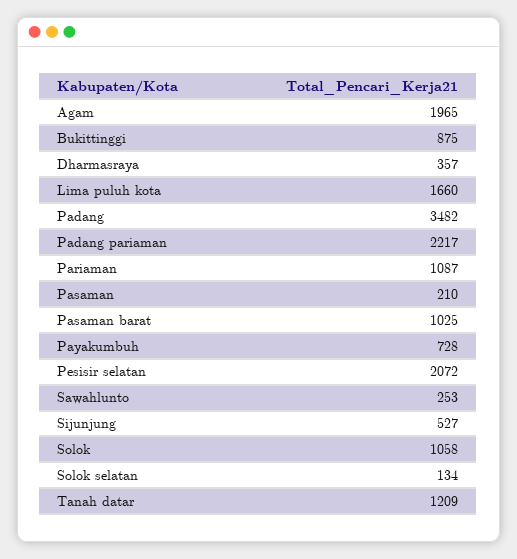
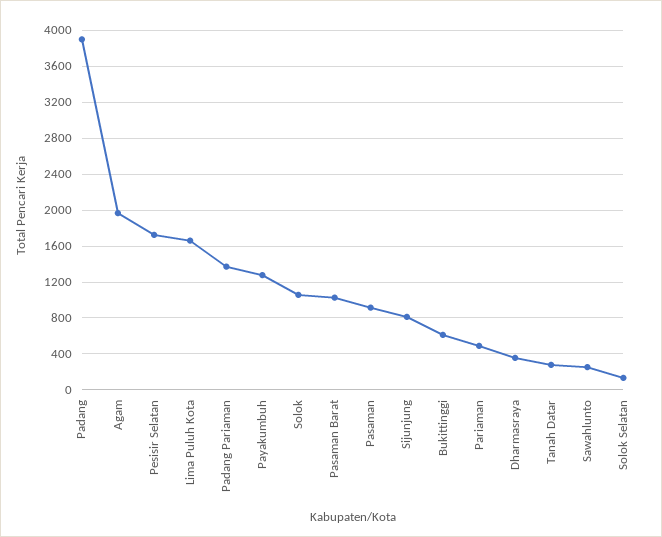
Bukittinggi: 875 -> 600
Padang: 3482 -> 3900
Padang pariaman: 2217 -> 1400
Pariaman: 1087 -> 500
Pasaman: 210 -> 900
Payakumbuh: 728 -> 1300
Pesisir selatan: 2072 -> 1700
Sijunjung: 527 -> 800
Tanah datar: 1209 -> 300

